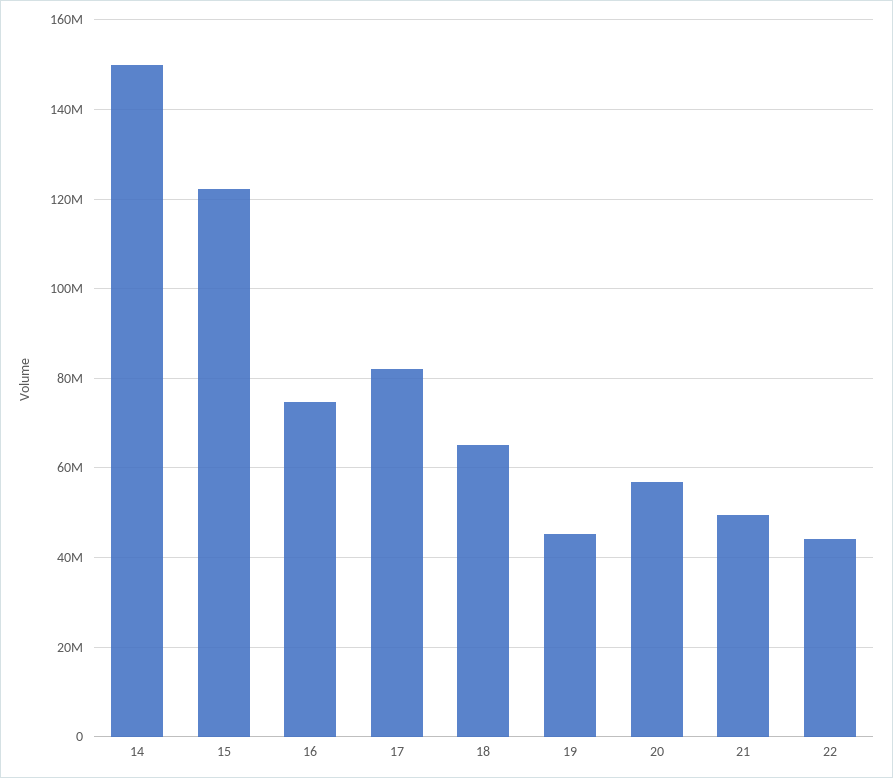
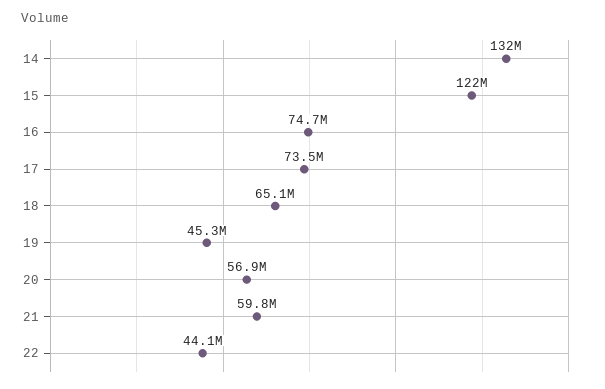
14: 150000000 -> 132000000
17: 82000000 -> 73500000
21: 50000000 -> 59800000

